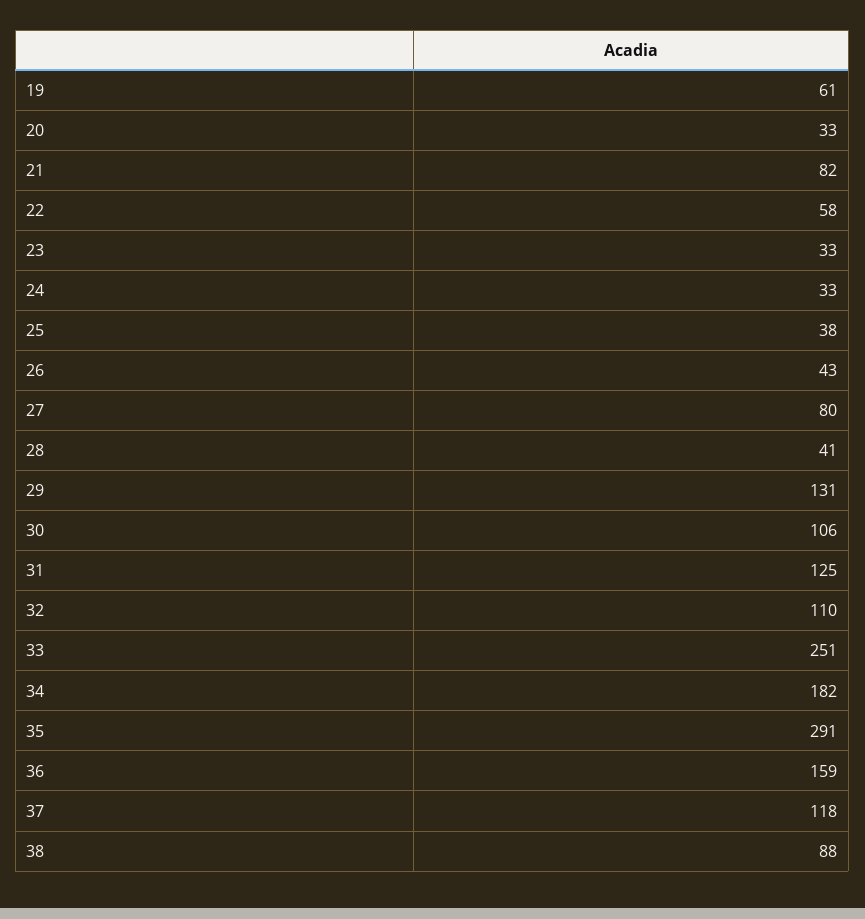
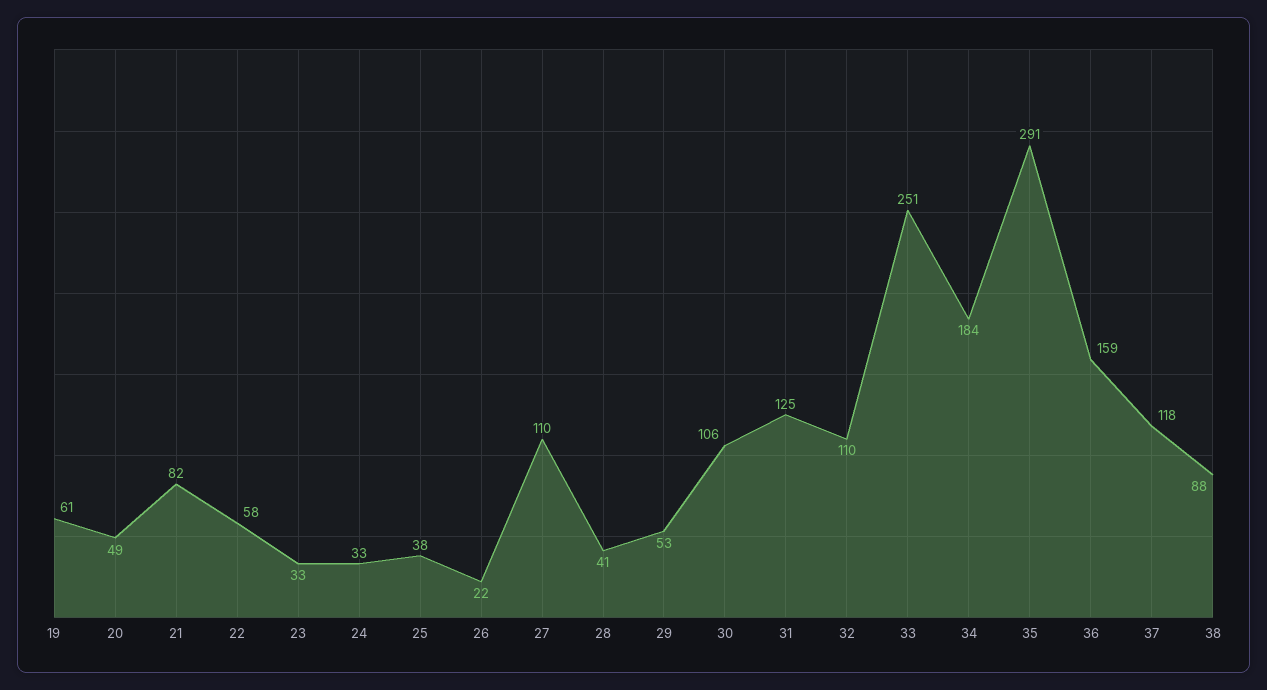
20: 33 -> 49
26: 43 -> 22
27: 80 -> 110
29: 131 -> 53
34: 182 -> 184

